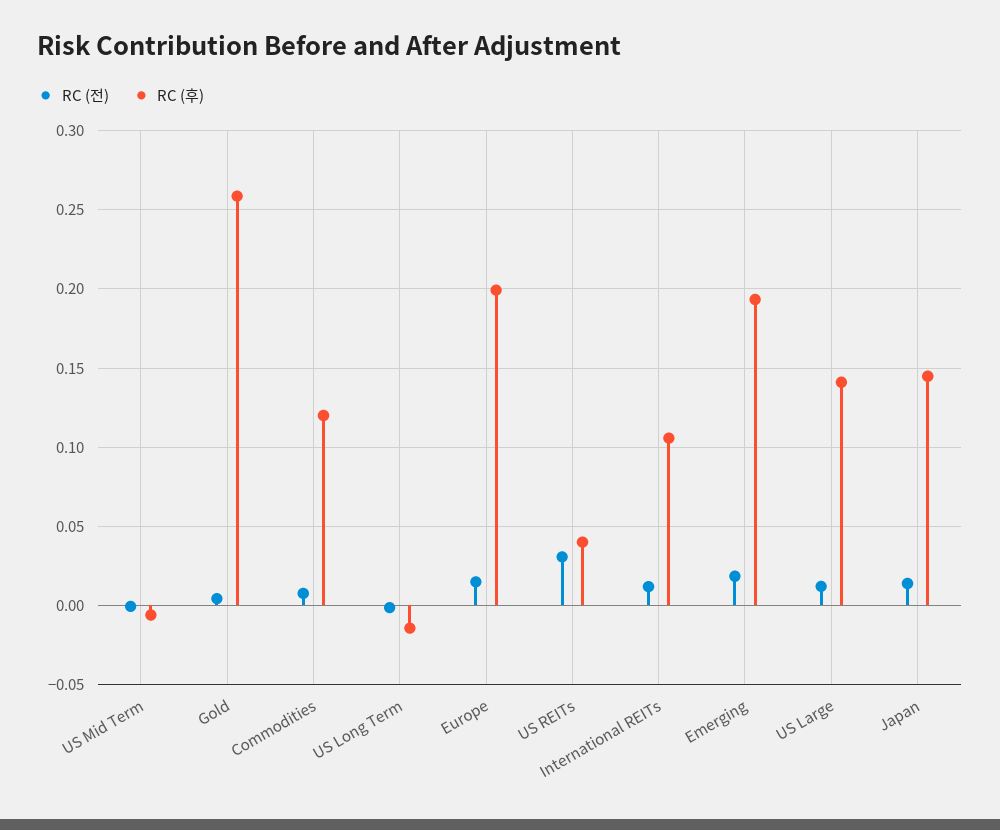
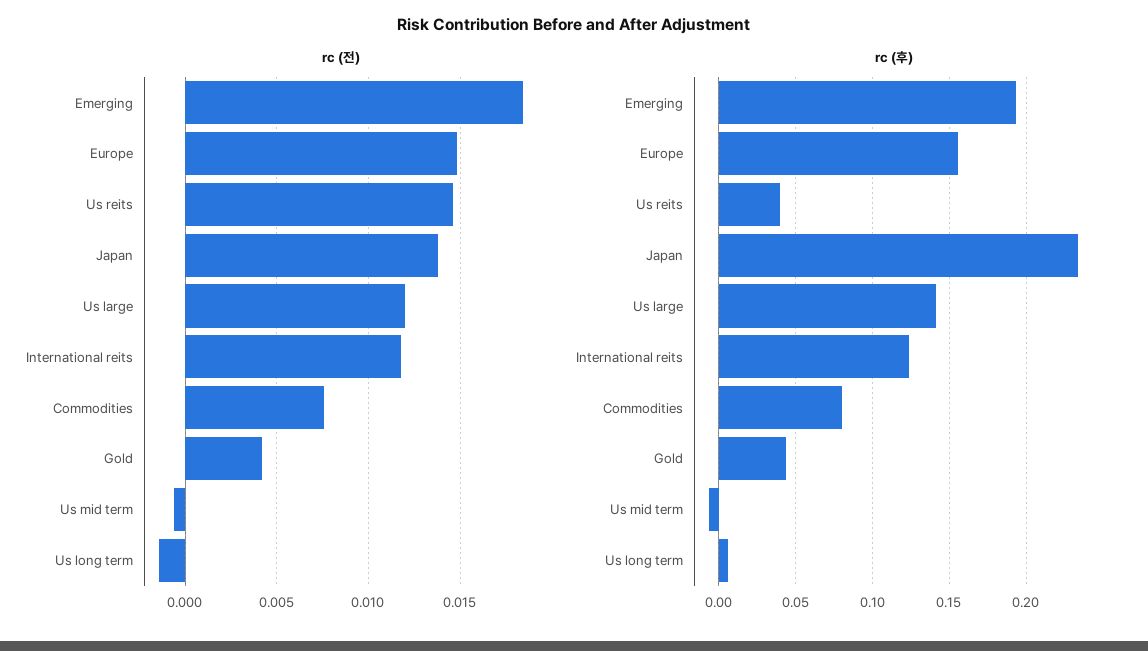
RC (후), Gold: 0.26 -> 0.045
RC (후), Commodities: 0.12 -> 0.08
RC (후), US Long Term: -0.015 -> 0.005
RC (후), Europe: 0.2 -> 0.155
RC (전), US REITs: 0.03 -> 0.0145
RC (후), International REITs: 0.105 -> 0.125
RC (후), Japan: 0.145 -> 0.235

